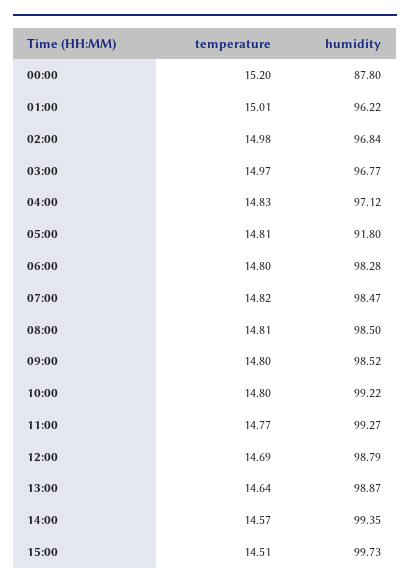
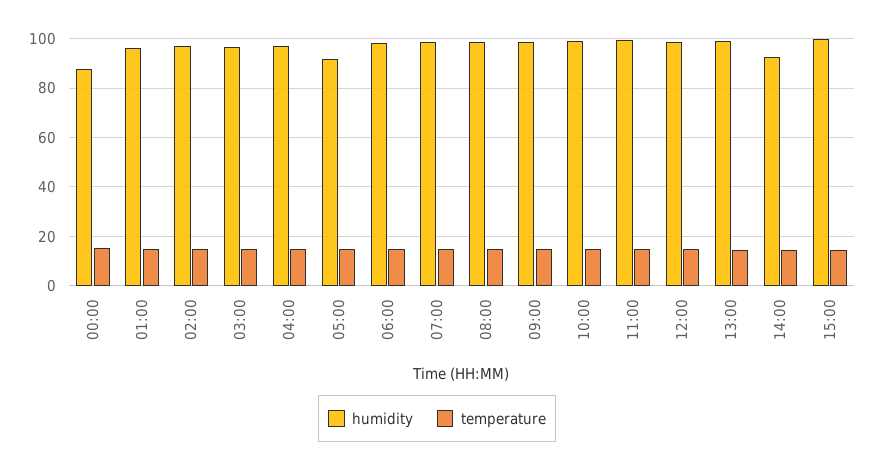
humidity, 14:00: 99.35 -> 92.5

